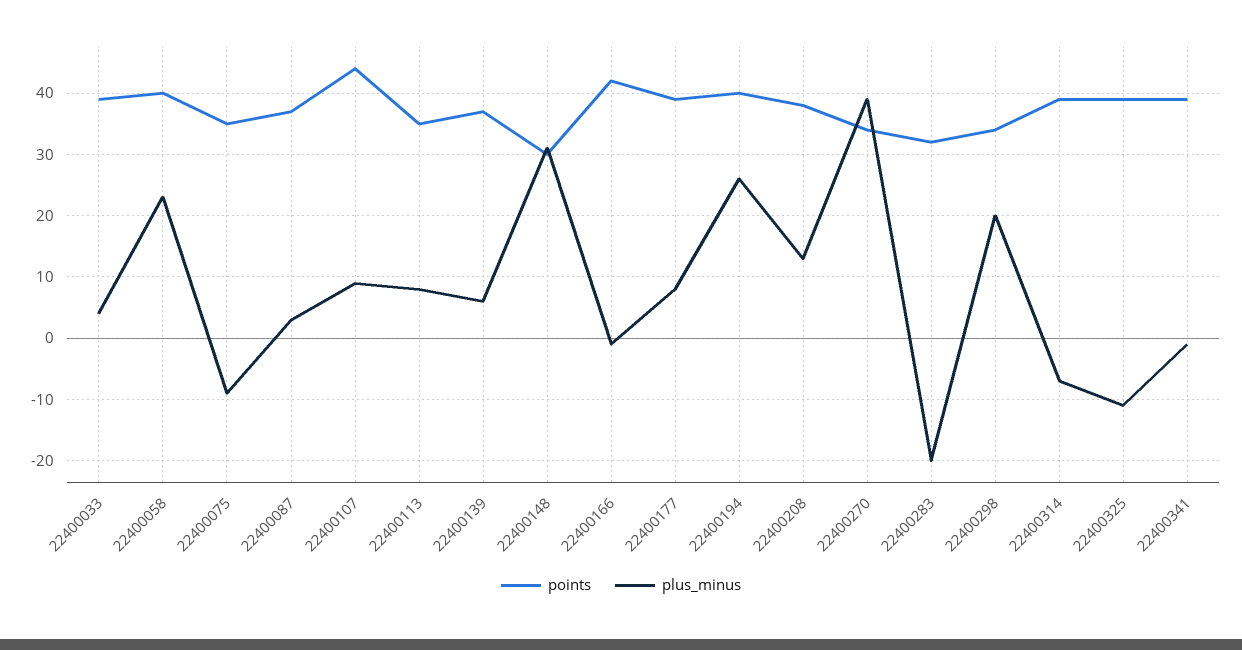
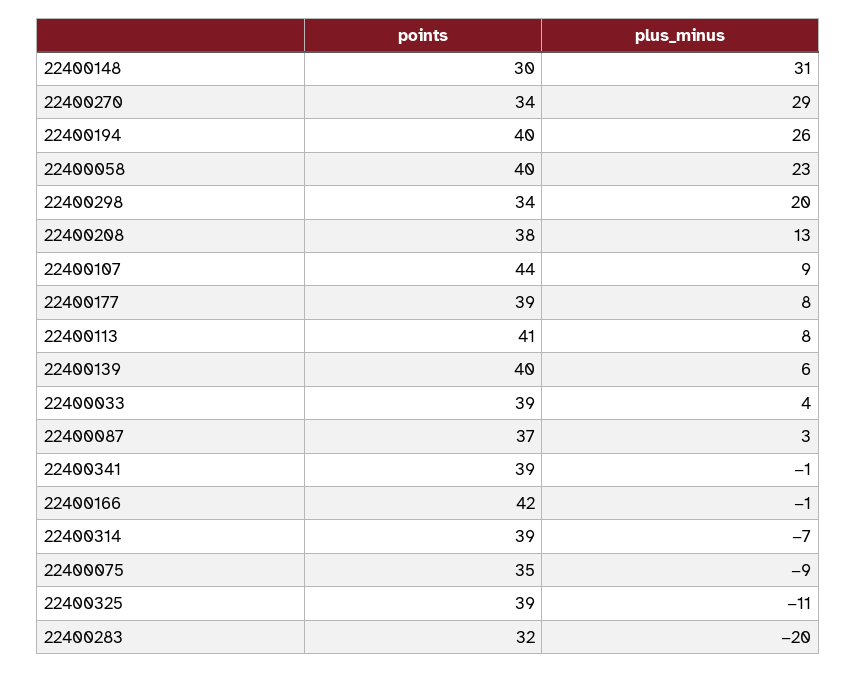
points, 22400113: 35 -> 41
points, 22400139: 37 -> 40
plus_minus, 22400270: 39 -> 29

